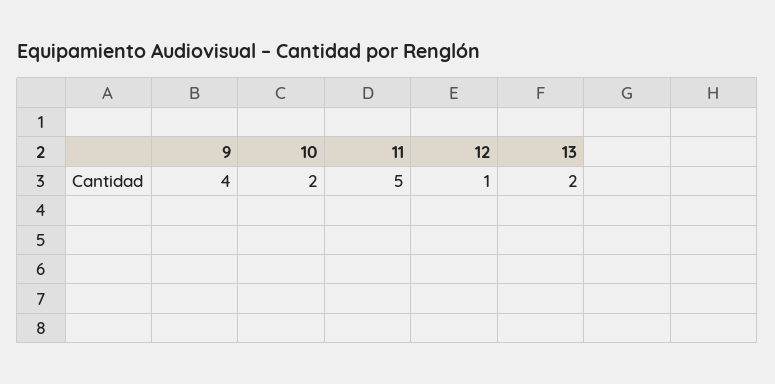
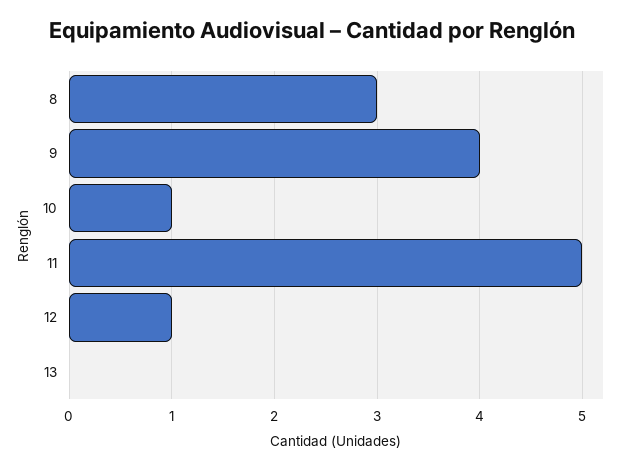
10: 2 -> 1
13: 2 -> 0
8: none -> 3

